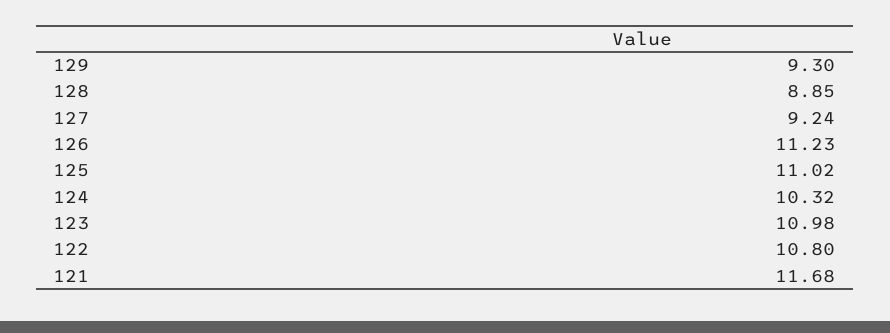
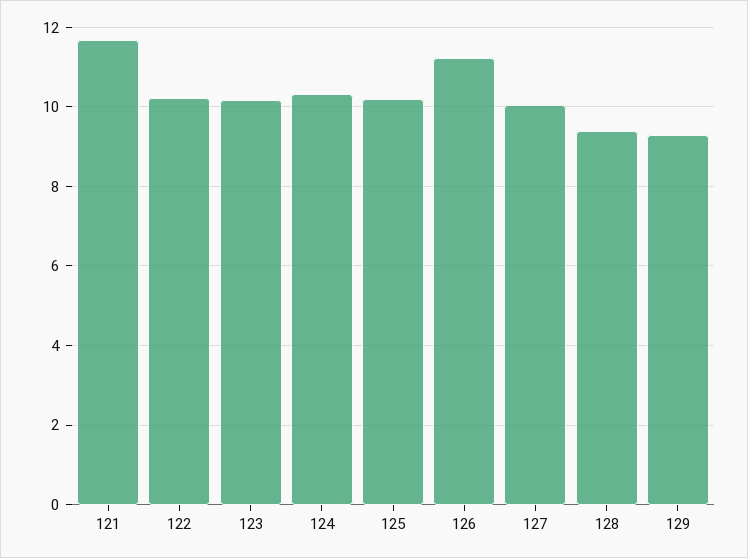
128: 8.85 -> 9.4
127: 9.24 -> 10
125: 11.02 -> 10.2
123: 10.98 -> 10.2
122: 10.8 -> 10.2

